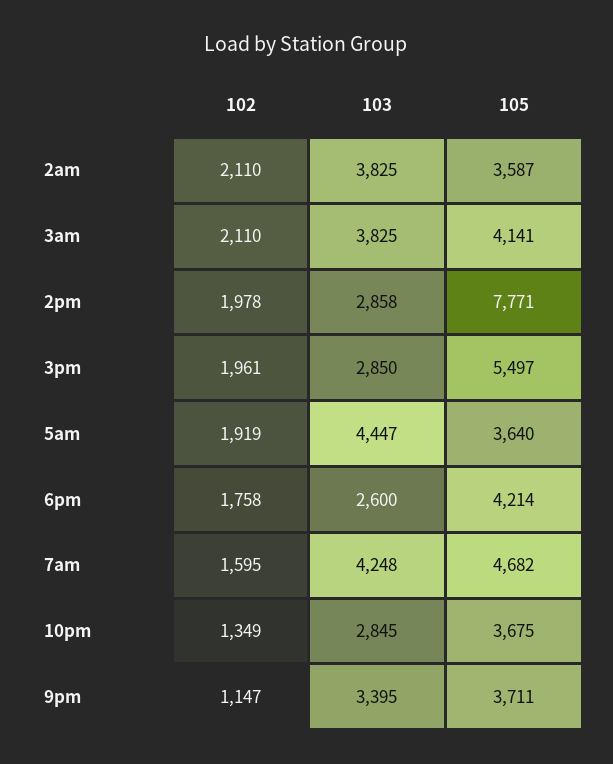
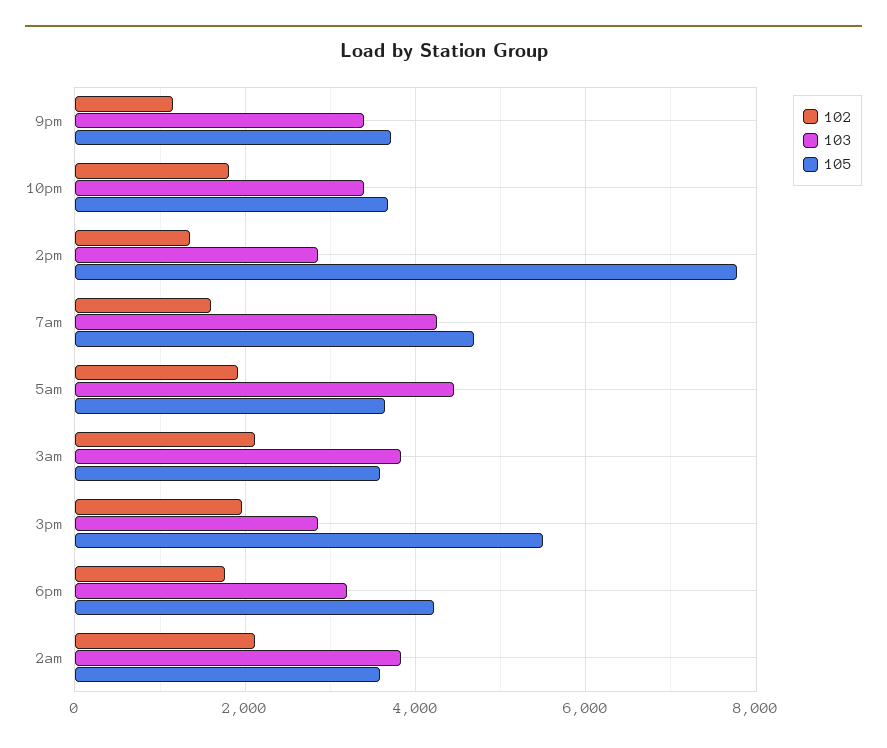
105, 3am: 4141 -> 3600
102, 2pm: 1978 -> 1400
103, 6pm: 2600 -> 3200
102, 10pm: 1349 -> 1800
103, 10pm: 2845 -> 3400

